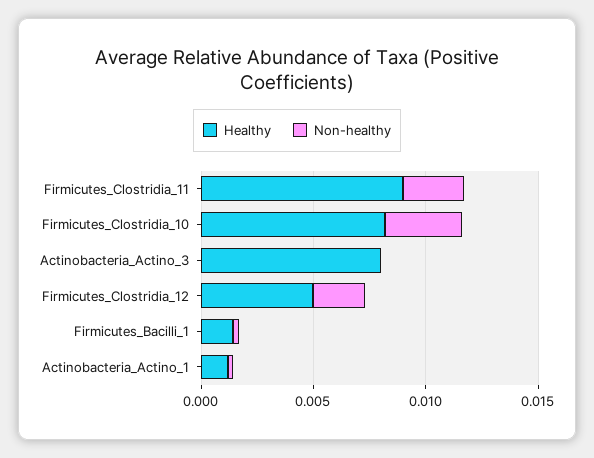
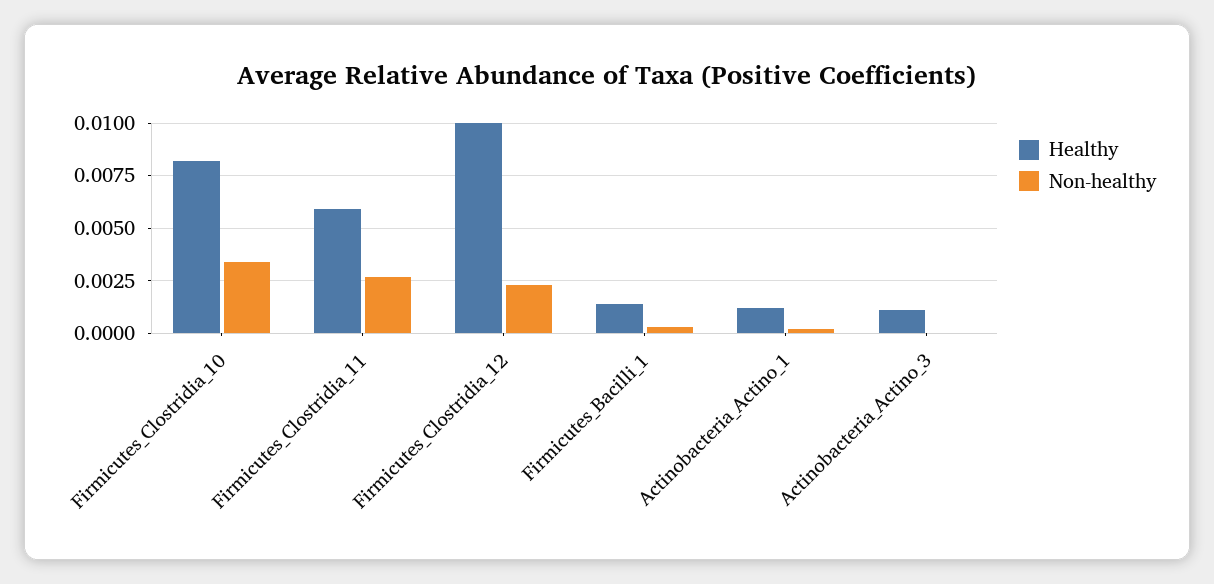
Healthy, Firmicutes_Clostridia_11: 0.009 -> 0.006
Healthy, Actinobacteria_Actino_3: 0.008 -> 0.001
Healthy, Firmicutes_Clostridia_12: 0.005 -> 0.01

